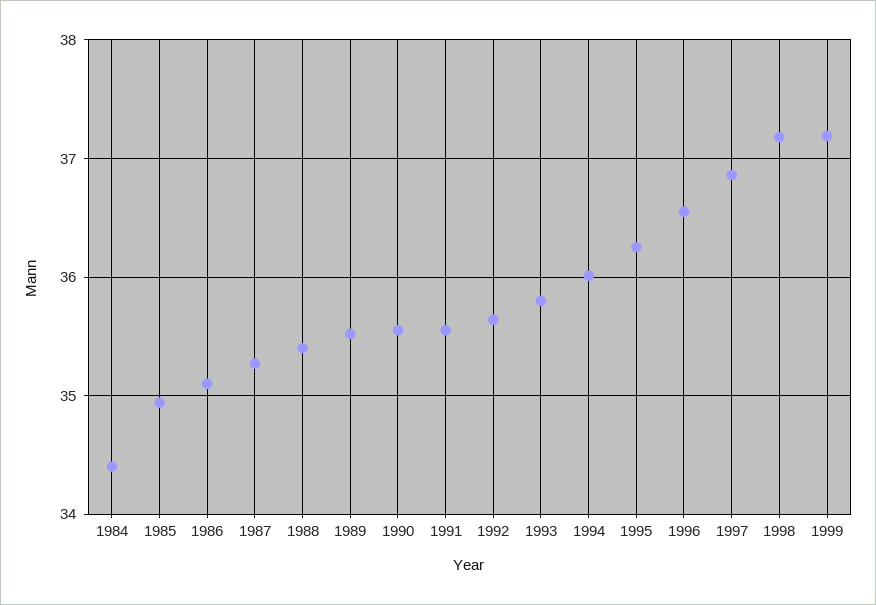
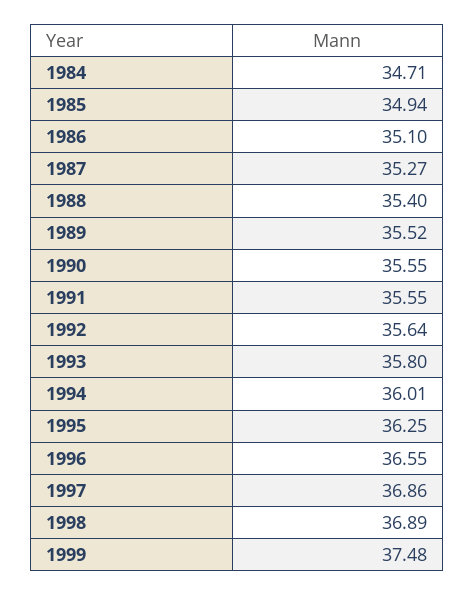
1984: 34.4 -> 34.71
1998: 37.2 -> 36.89
1999: 37.2 -> 37.48

